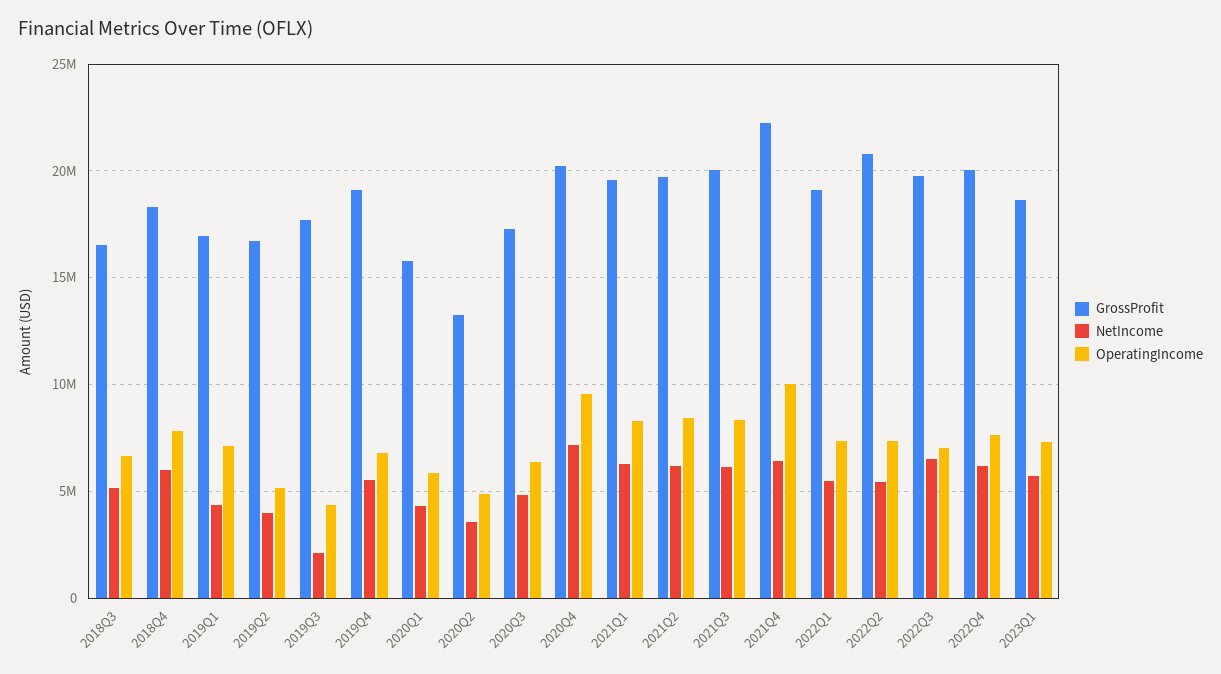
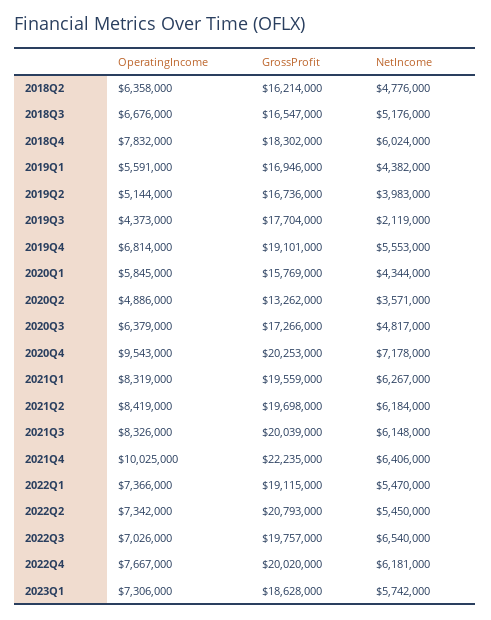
OperatingIncome, 2019Q1: 7000000 -> 5591000
OperatingIncome, 2018Q2: none -> 6358000
GrossProfit, 2018Q2: none -> 16214000
NetIncome, 2018Q2: none -> 4776000

